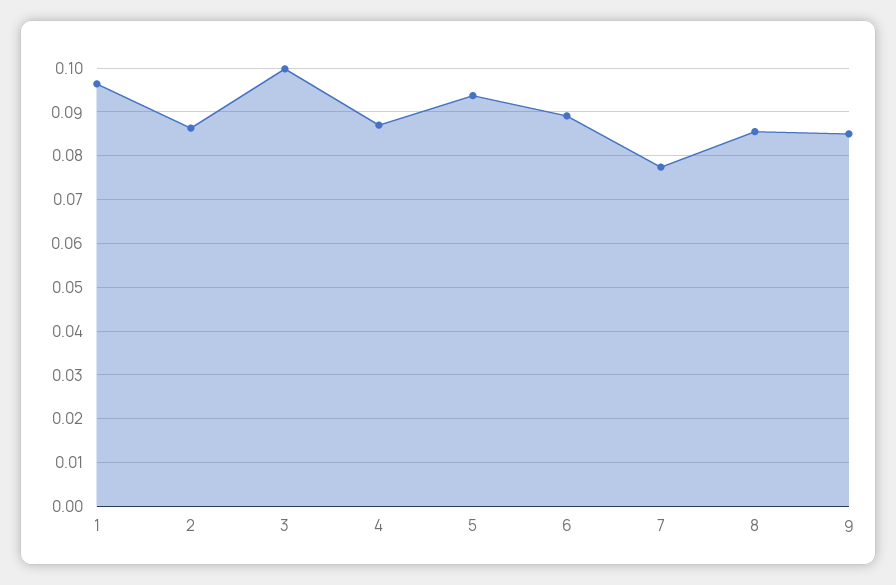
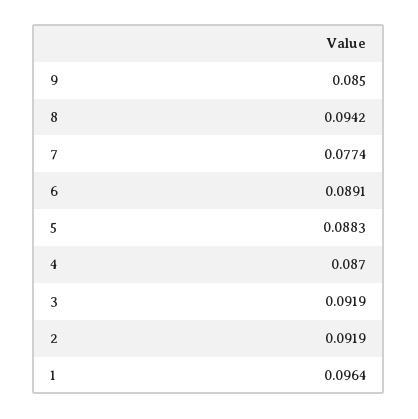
2: 0.086 -> 0.0919
3: 0.1 -> 0.0919
5: 0.094 -> 0.0883
8: 0.086 -> 0.0942

